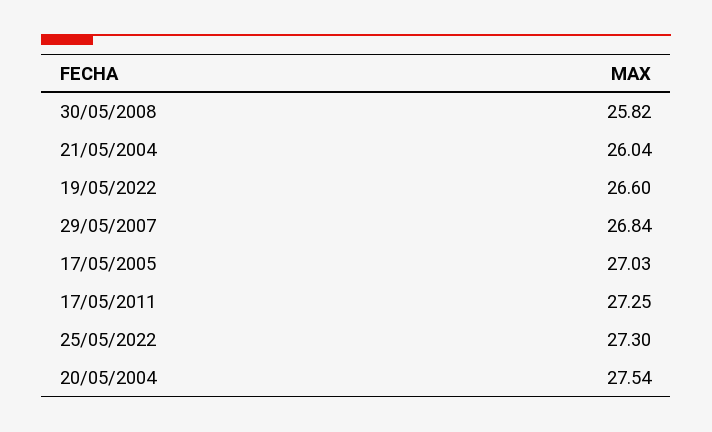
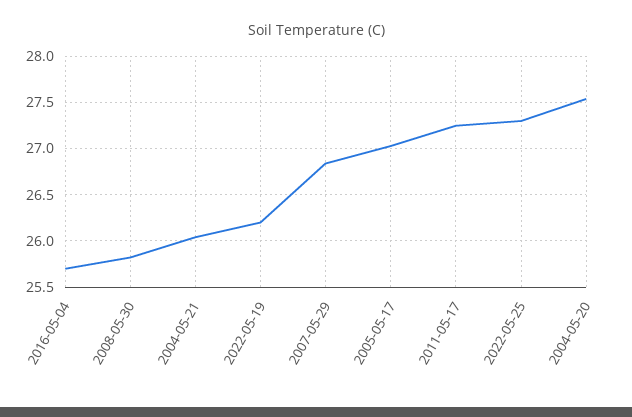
19/05/2022: 26.6 -> 26.2
2016-05-04: none -> 25.7

